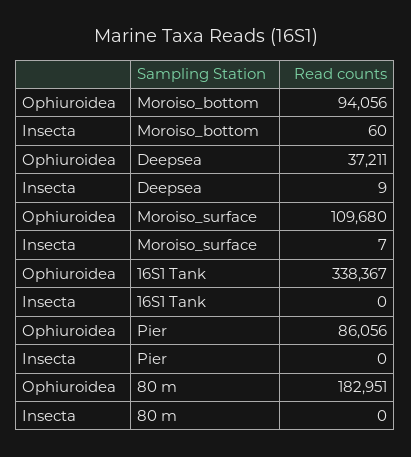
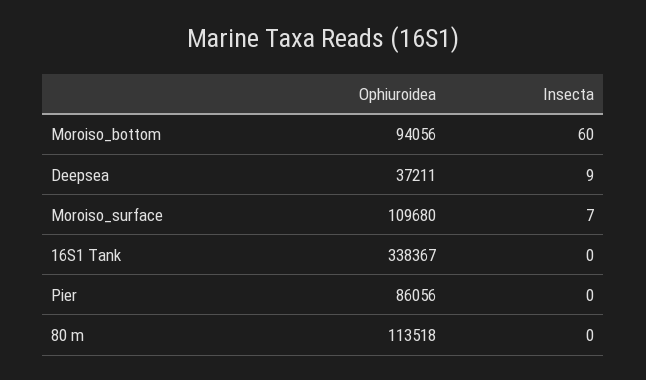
Ophiuroidea, 80 m: 182951 -> 113518

